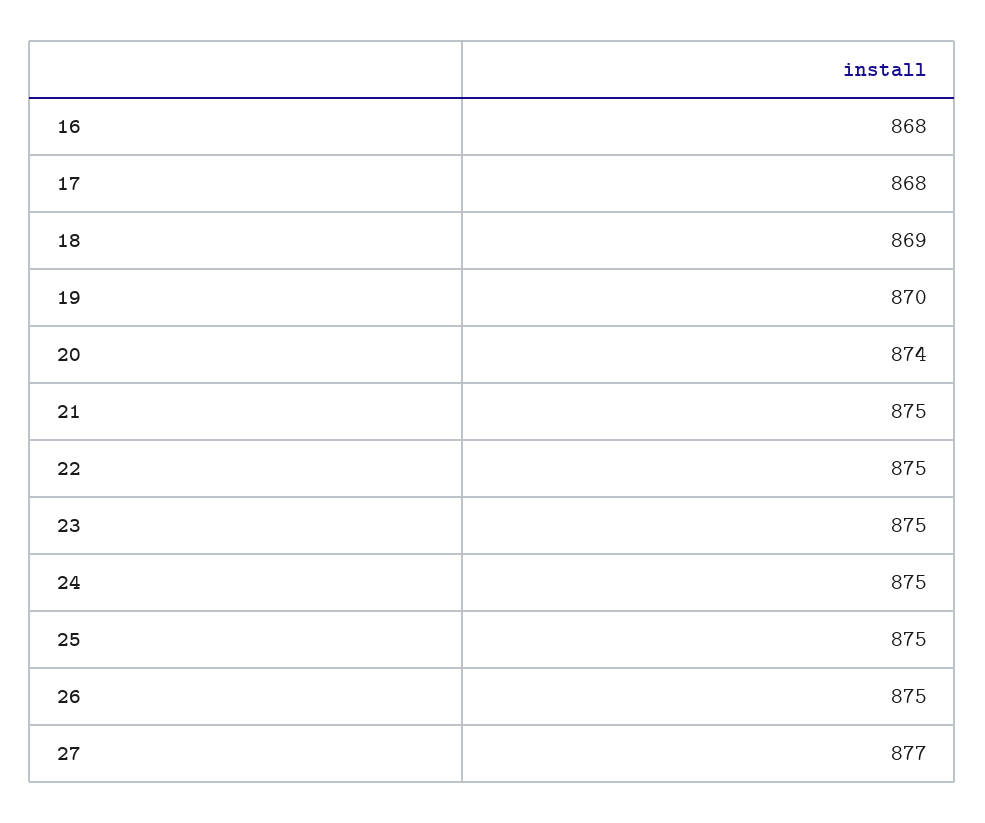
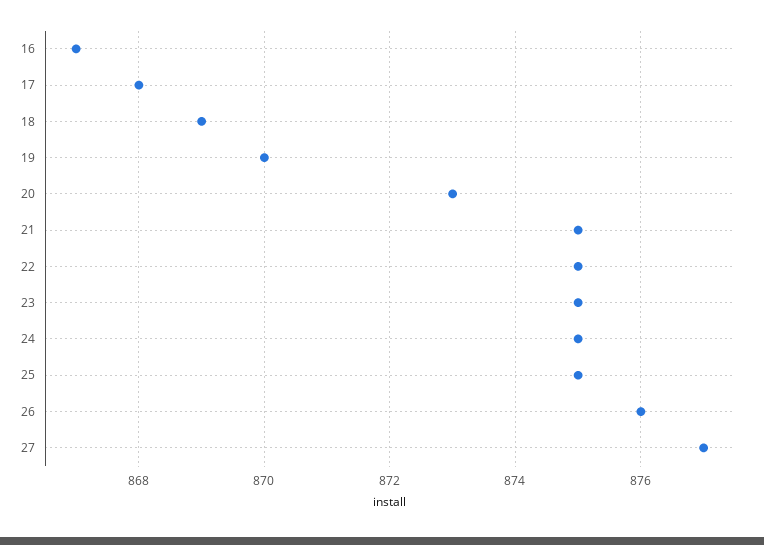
16: 868 -> 867
20: 874 -> 873
26: 875 -> 876

